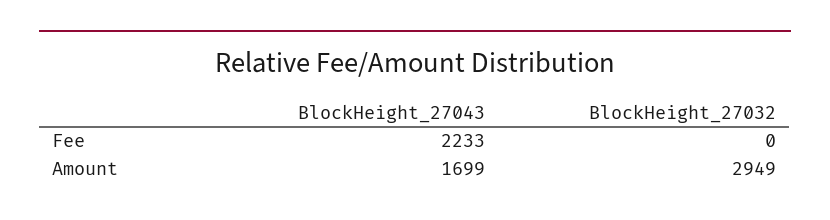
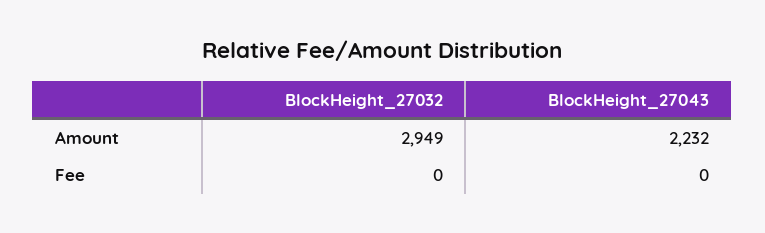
BlockHeight_27043, Fee: 2233 -> 0
BlockHeight_27043, Amount: 1699 -> 2232

